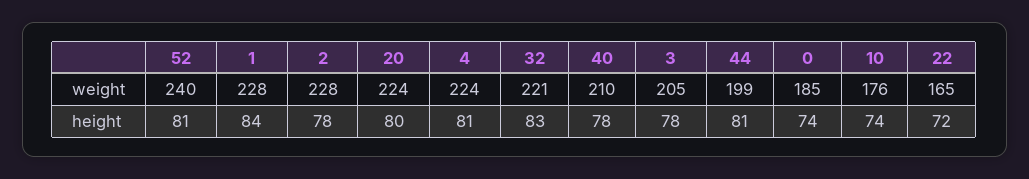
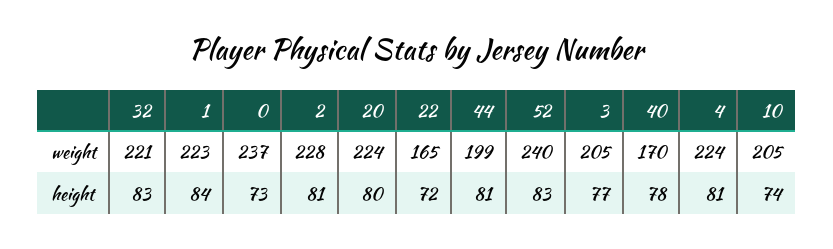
1, weight: 228 -> 223
40, weight: 210 -> 170
0, weight: 185 -> 237
10, weight: 176 -> 205
52, height: 81 -> 83
2, height: 78 -> 81
3, height: 78 -> 77
0, height: 74 -> 73

